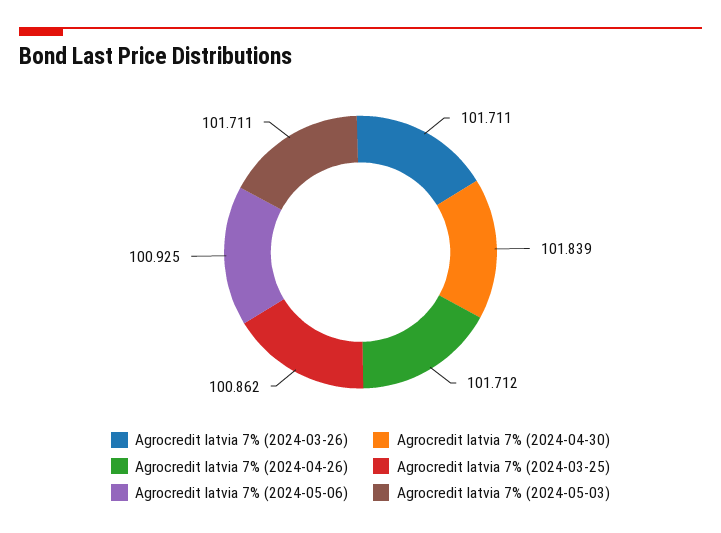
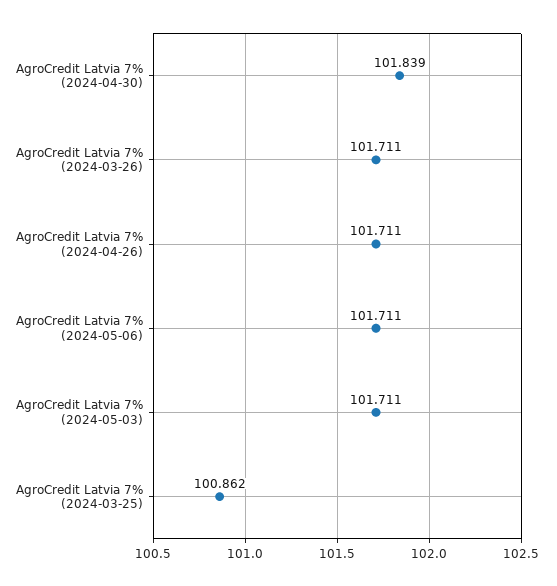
Agrocredit latvia 7% (2024-04-26): 101.712 -> 101.711
Agrocredit latvia 7% (2024-05-06): 100.925 -> 101.711

